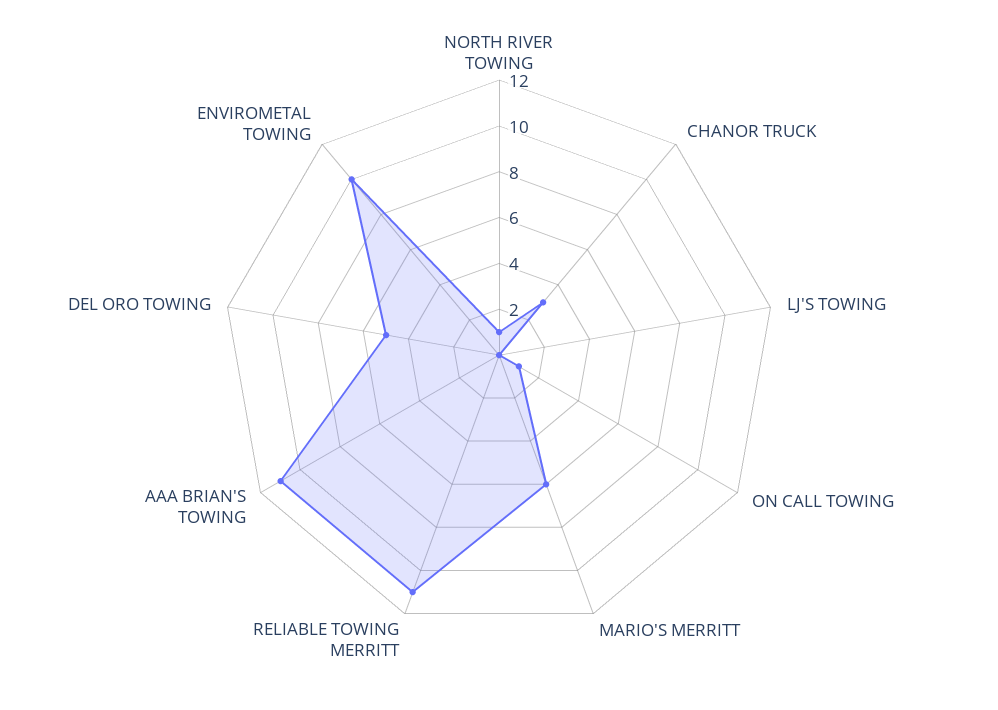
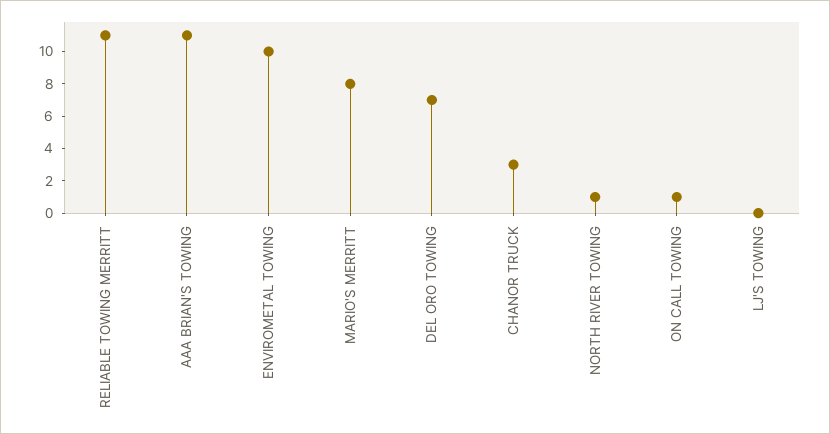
MARIO'S MERRITT: 6 -> 8
DEL ORO TOWING: 5 -> 7

